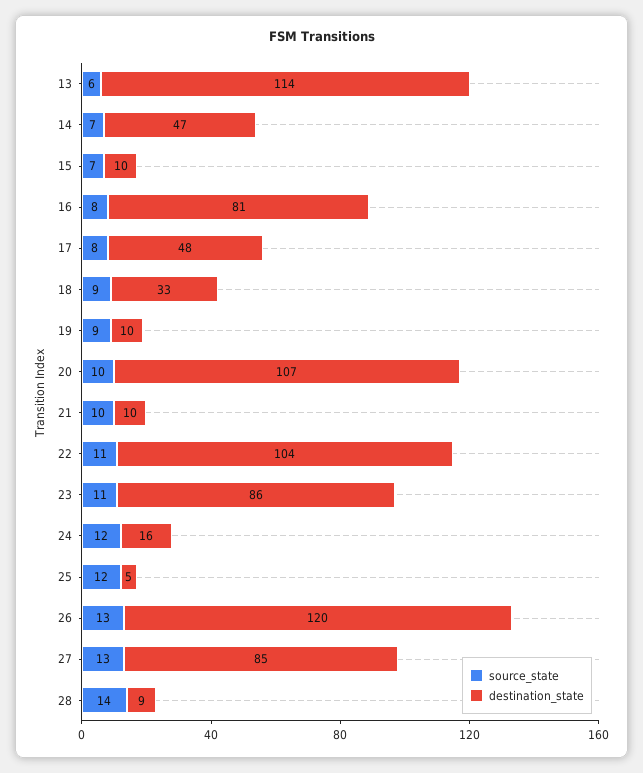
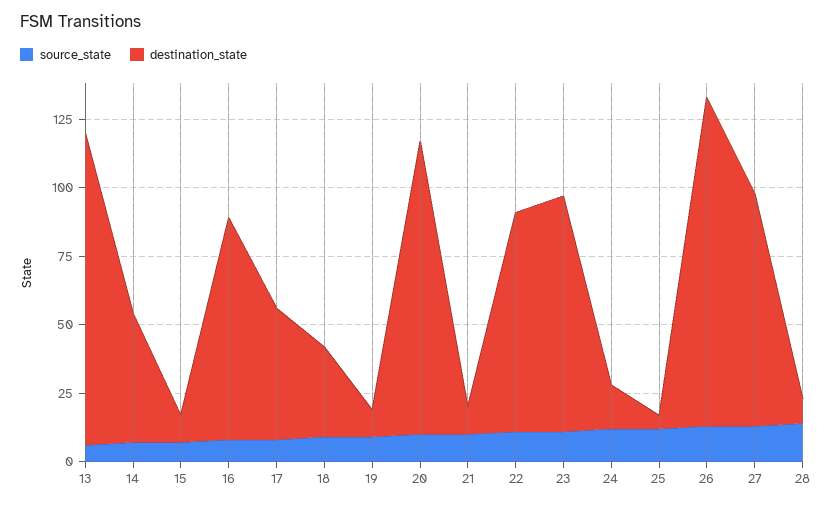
destination_state, 22: 104 -> 80

